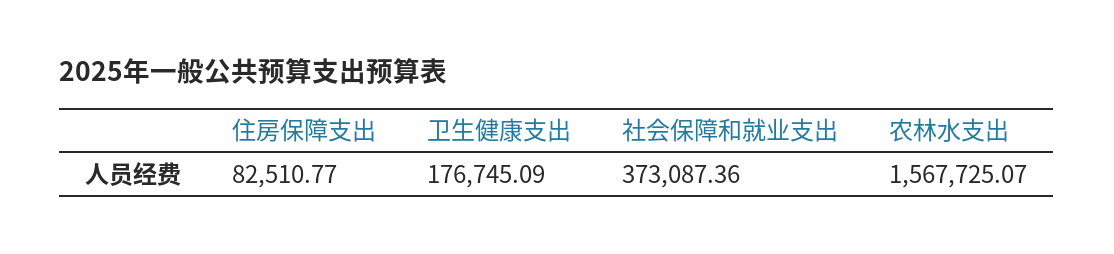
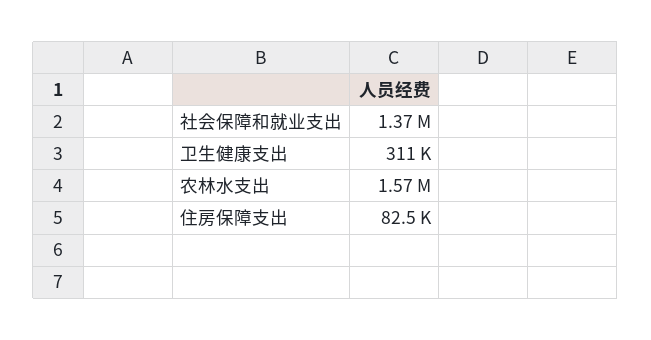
卫生健康支出: 176745.09 -> 311000
社会保障和就业支出: 373087.36 -> 1370000

